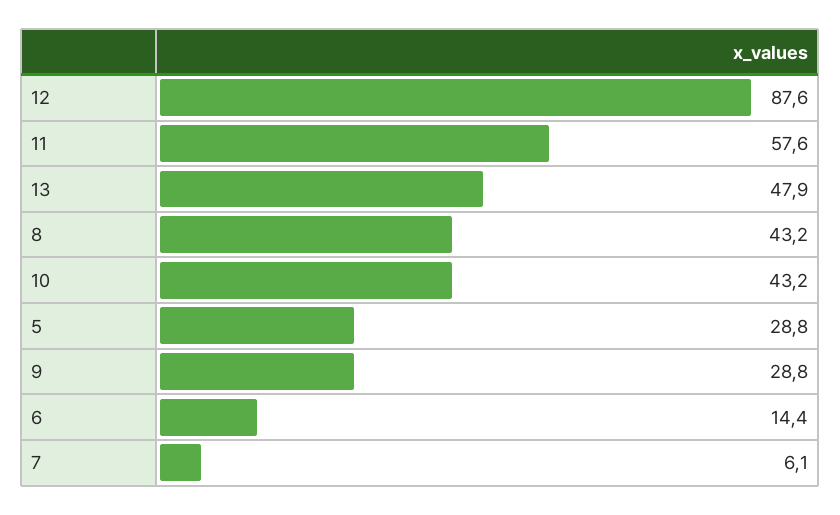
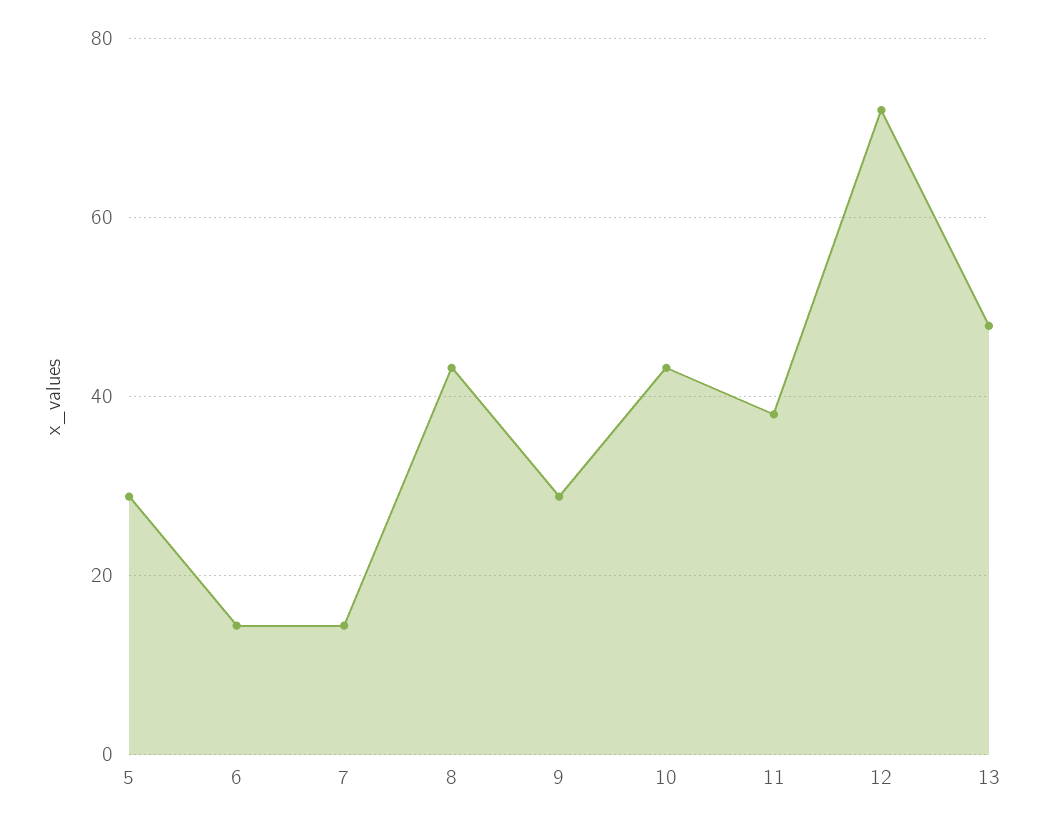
12: 87.6 -> 72
11: 57.6 -> 38
7: 6.1 -> 14

